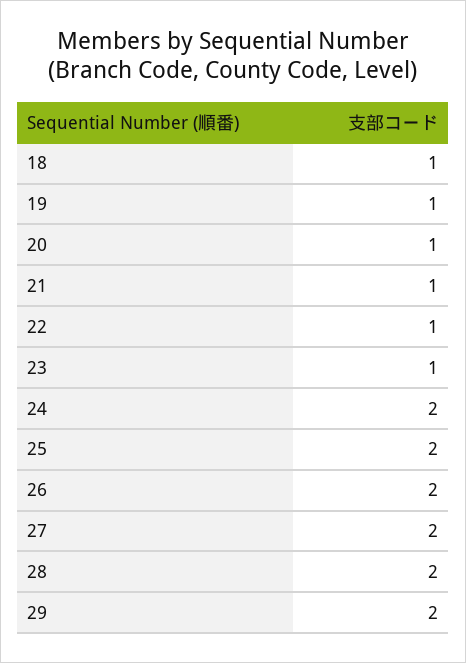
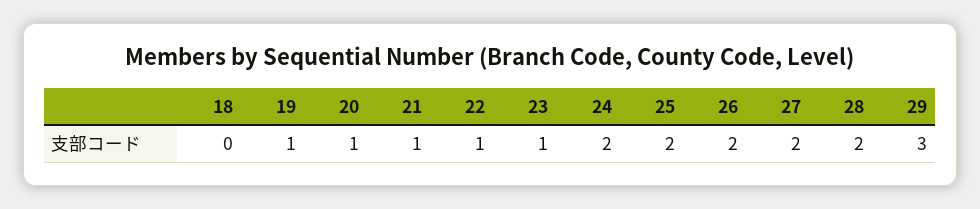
18: 1 -> 0
29: 2 -> 3

